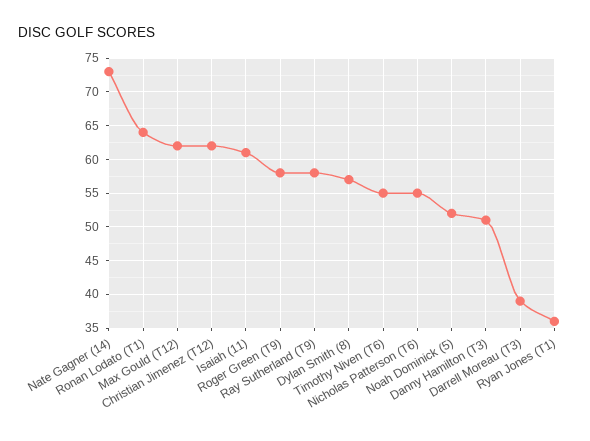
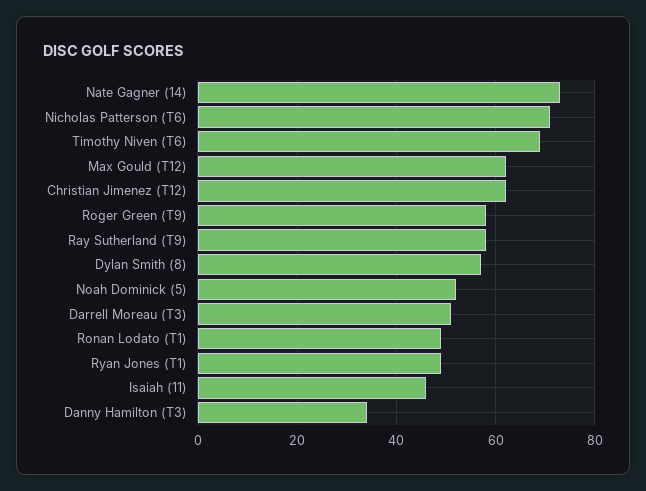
Ronan Lodato (T1): 64 -> 50
Isaiah (11): 61 -> 45
Timothy Niven (T6): 55 -> 70
Nicholas Patterson (T6): 55 -> 70
Danny Hamilton (T3): 51 -> 35
Darrell Moreau (T3): 39 -> 50
Ryan Jones (T1): 36 -> 50

